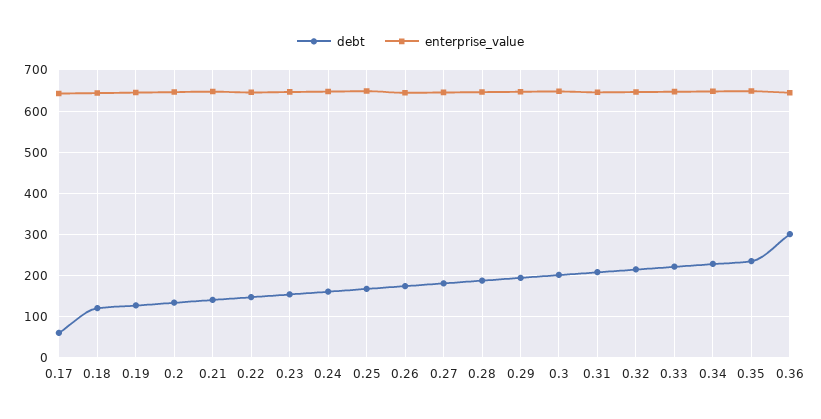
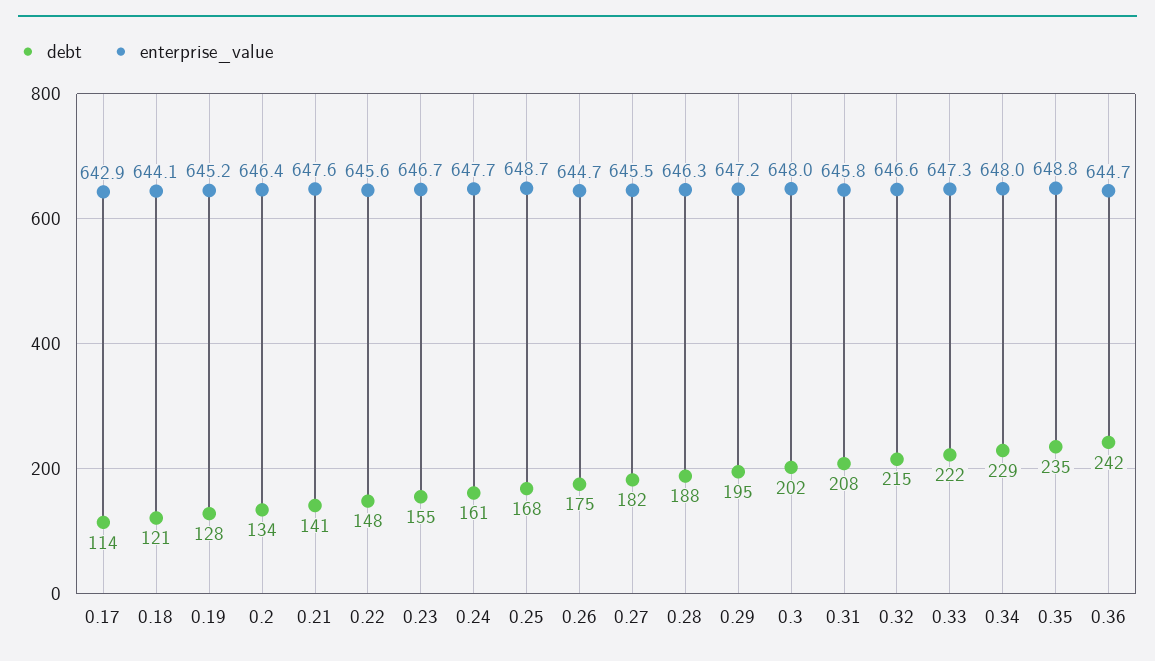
debt, 0.17: 60 -> 114
debt, 0.36: 300 -> 242

